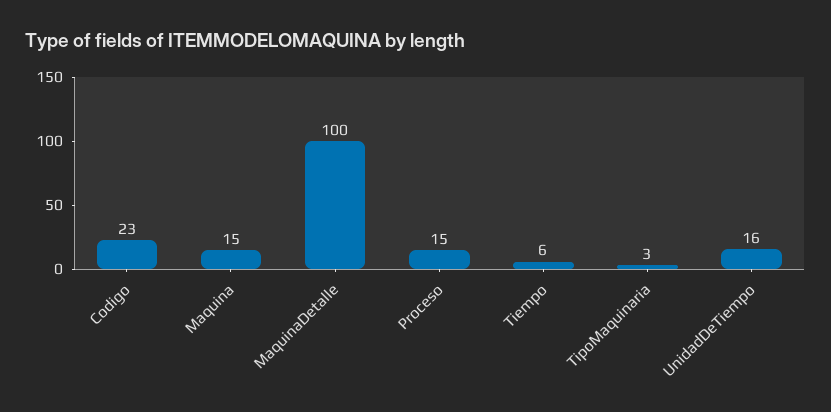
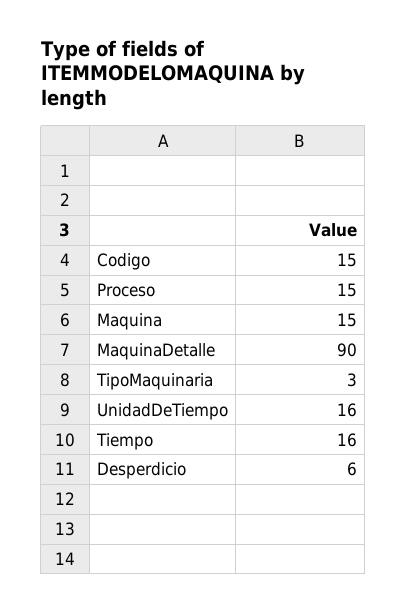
Codigo: 23 -> 15
MaquinaDetalle: 100 -> 90
Tiempo: 6 -> 16
Desperdicio: none -> 6

